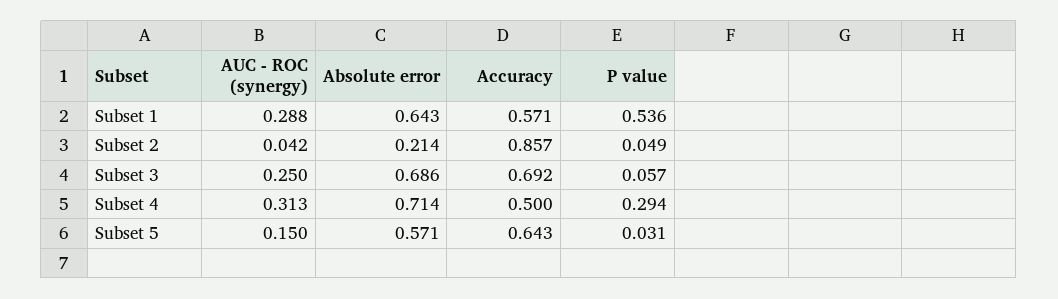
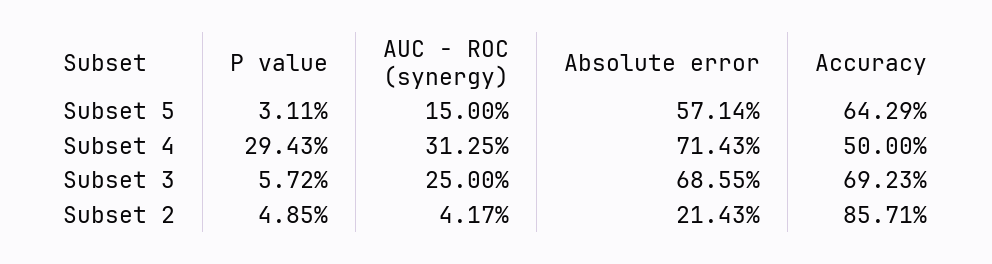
AUC - ROC (synergy), Subset 1: 0.288 -> none
Absolute error, Subset 1: 0.643 -> none
Accuracy, Subset 1: 0.571 -> none
P value, Subset 1: 0.536 -> none

